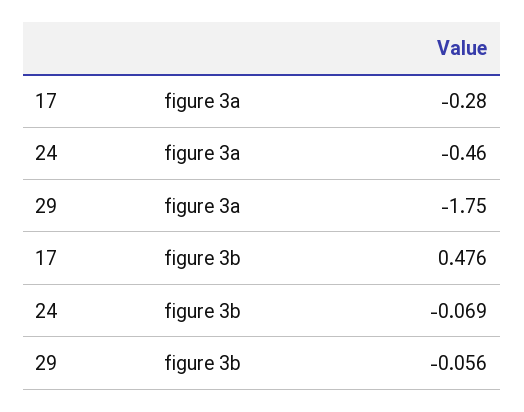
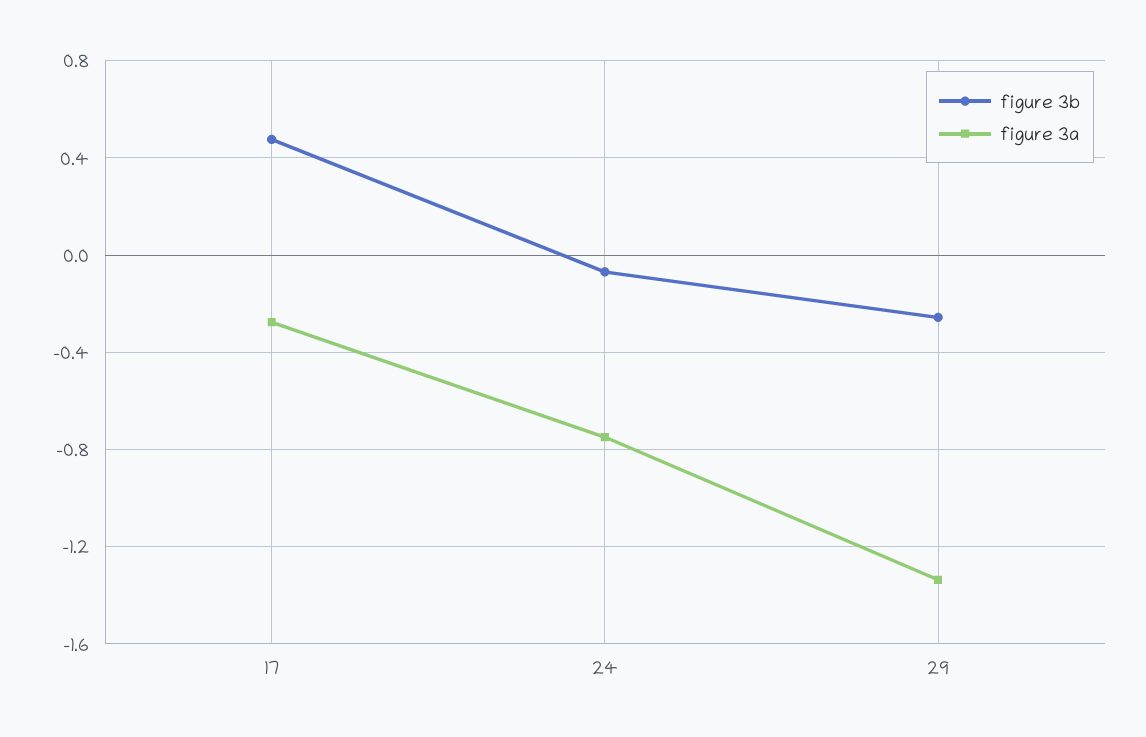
figure 3a, 24: -0.46 -> -0.75
figure 3a, 29: -1.75 -> -1.35
figure 3b, 29: -0.056 -> -0.25

